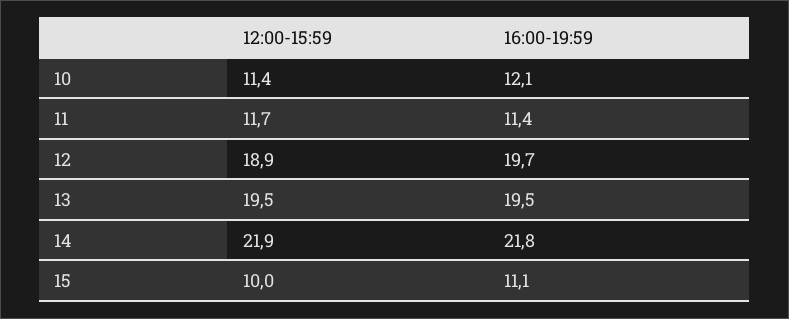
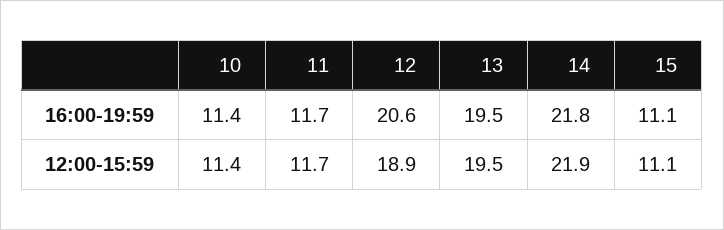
16:00-19:59, 10: 12.1 -> 11.4
16:00-19:59, 11: 11.4 -> 11.7
16:00-19:59, 12: 19.7 -> 20.6
12:00-15:59, 15: 10 -> 11.1

